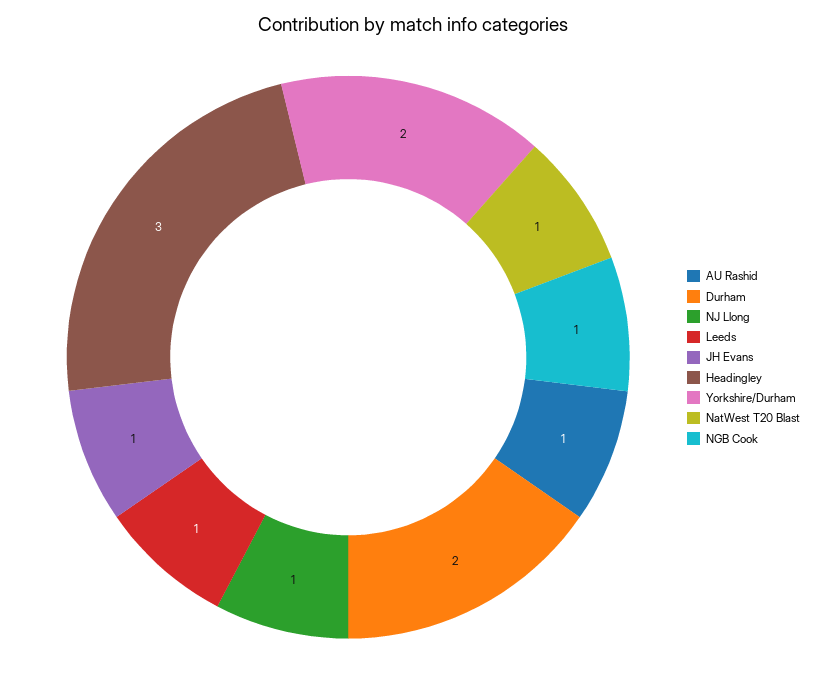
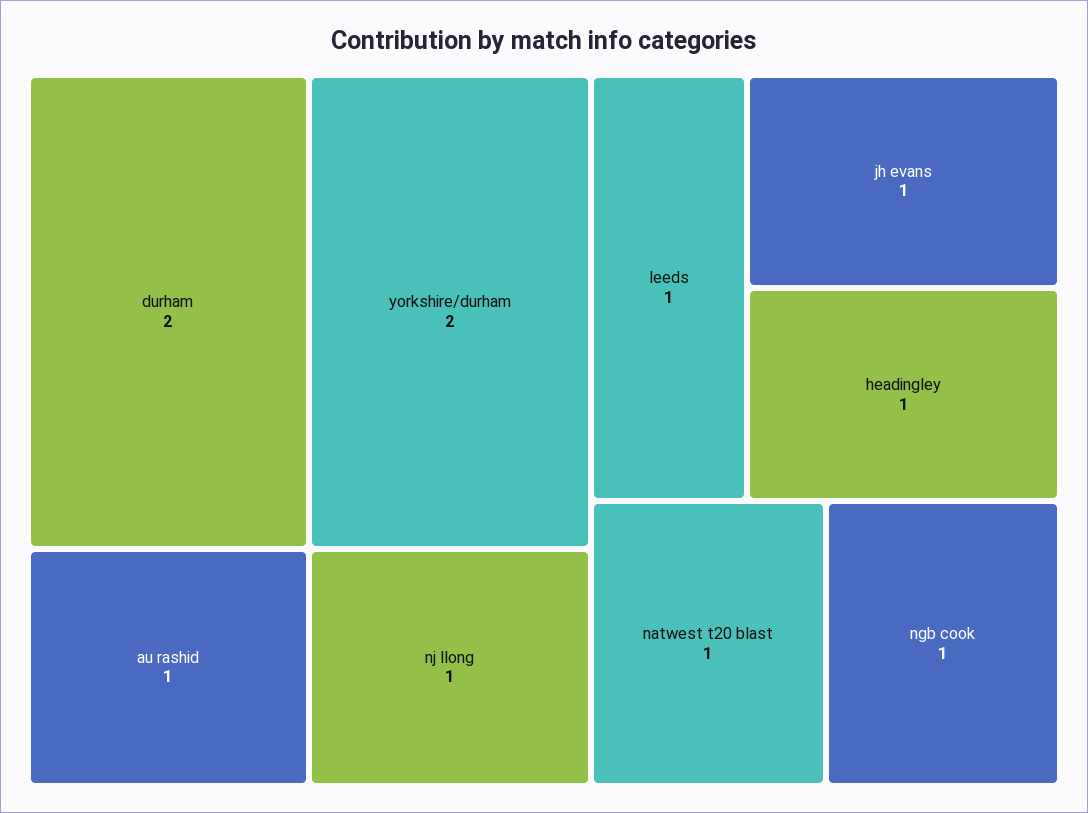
Headingley: 3 -> 1

